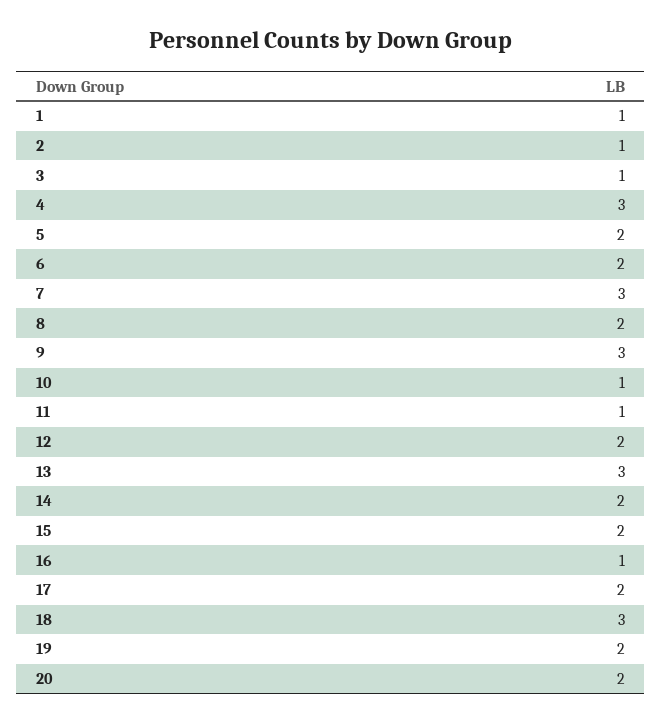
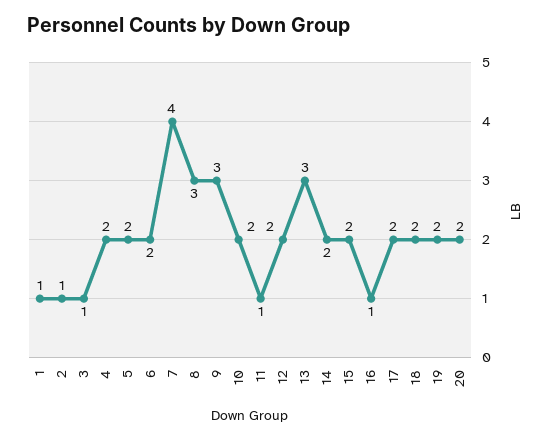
4: 3 -> 2
7: 3 -> 4
8: 2 -> 3
10: 1 -> 2
18: 3 -> 2

